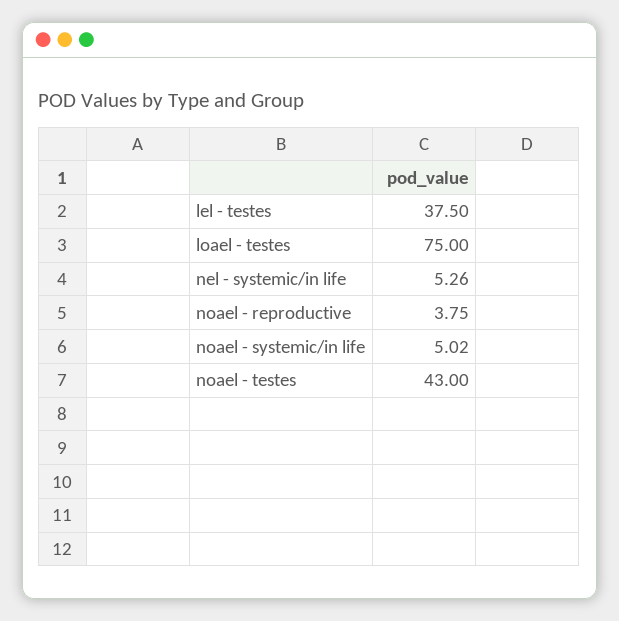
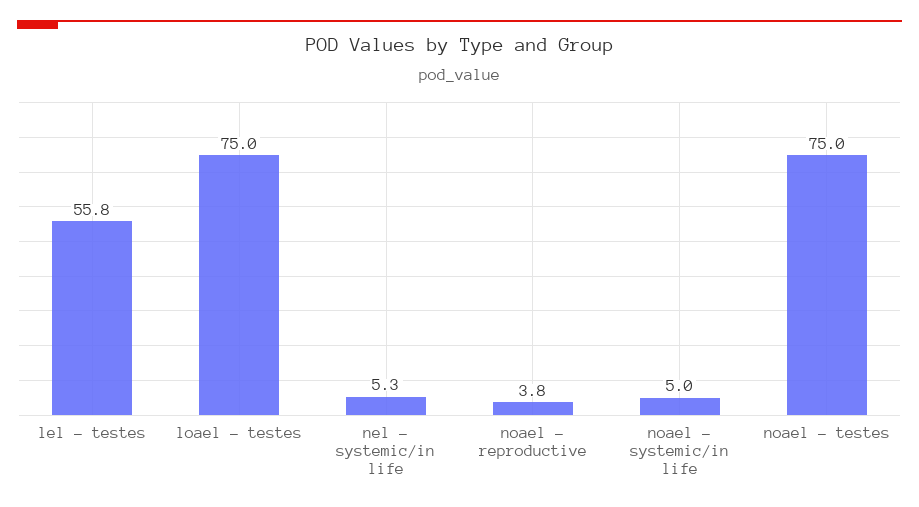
lel - testes: 37.5 -> 55.8
noael - testes: 43 -> 75

